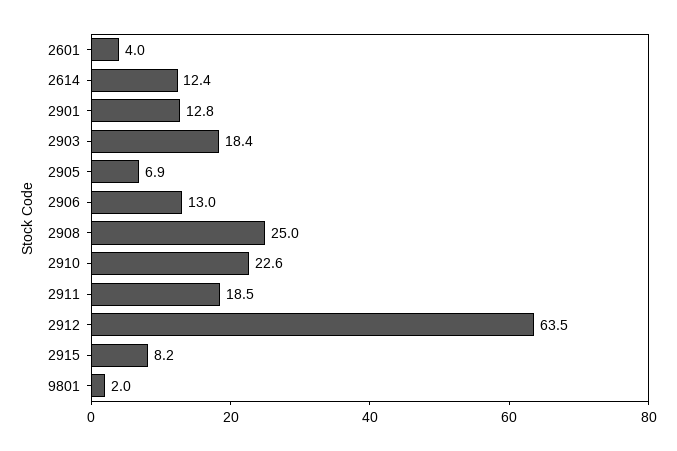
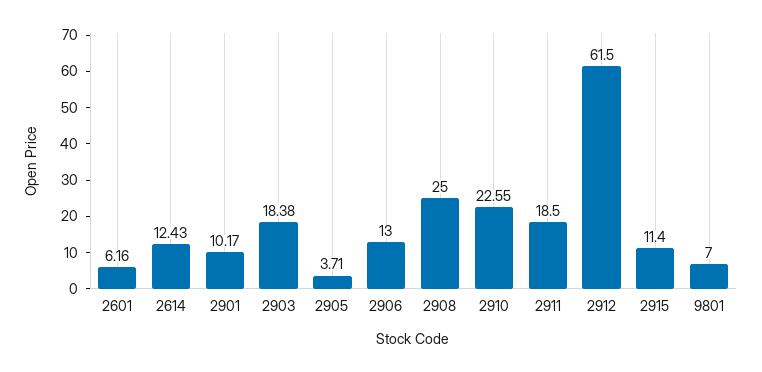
2601: 4 -> 6.16
2901: 12.8 -> 10.17
2905: 6.9 -> 3.71
2912: 63.5 -> 61.5
2915: 8.2 -> 11.4
9801: 2 -> 7

